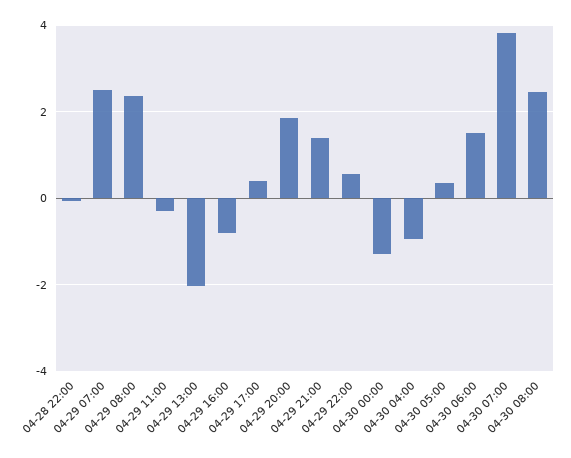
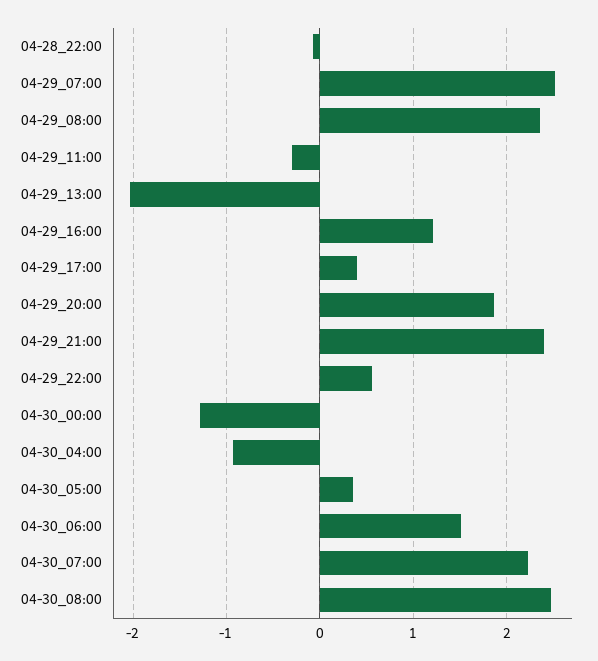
04-29 16:00: -0.8 -> 1.2
04-29 21:00: 1.4 -> 2.4
04-30 07:00: 3.8 -> 2.2

